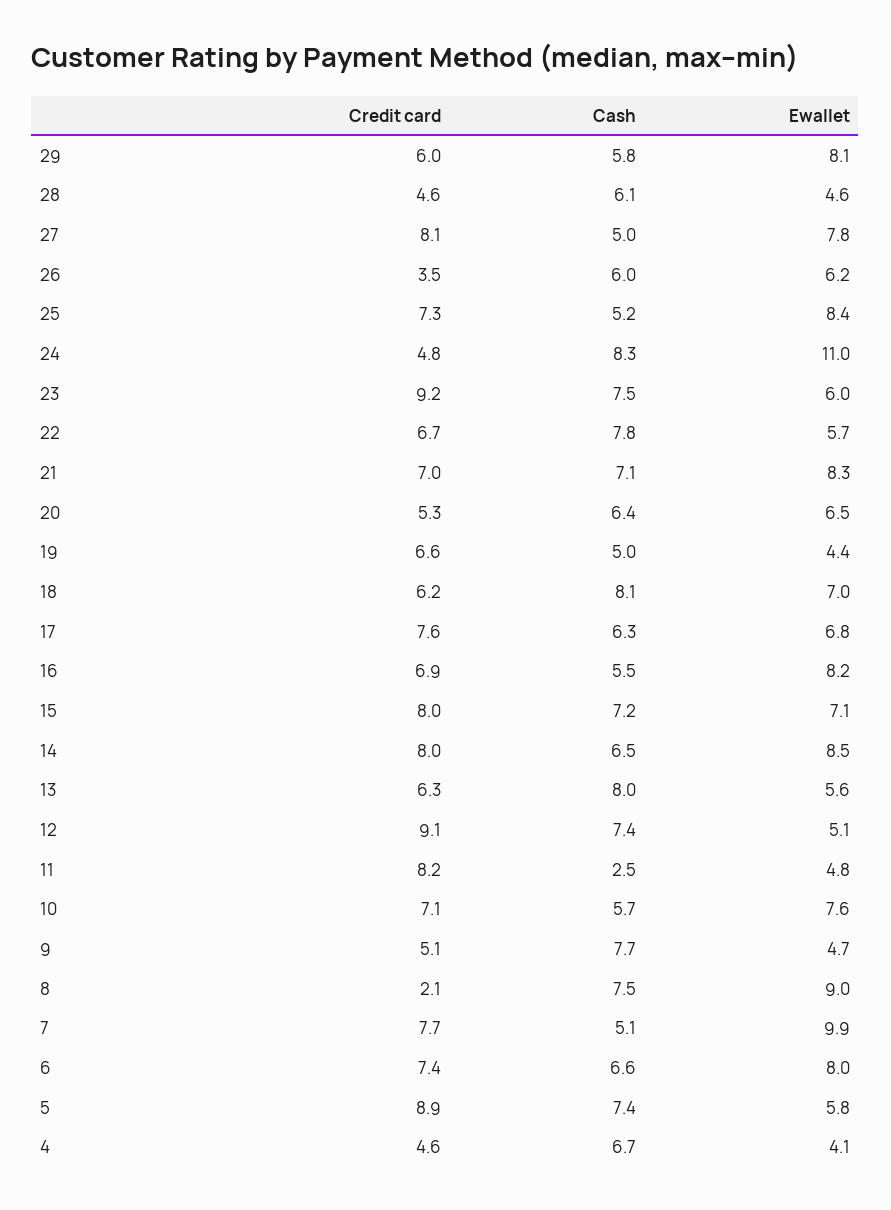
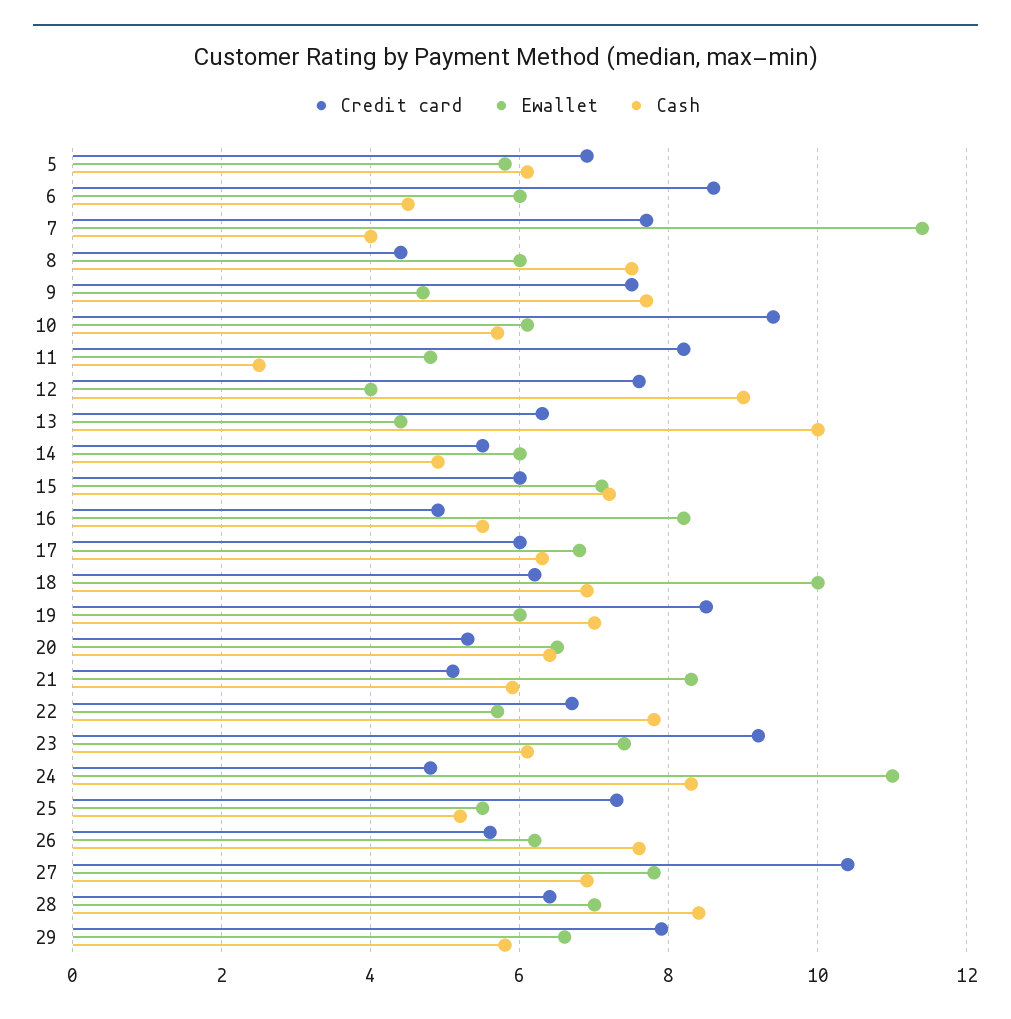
Credit card, 29: 6 -> 8
Ewallet, 29: 8.1 -> 6.5
Credit card, 28: 4.6 -> 6.5
Cash, 28: 6.1 -> 8.5
Ewallet, 28: 4.6 -> 7
Credit card, 27: 8.1 -> 10.5
Cash, 27: 5 -> 7
Credit card, 26: 3.5 -> 5.5
Cash, 26: 6 -> 7.5
Ewallet, 25: 8.4 -> 5.5
Cash, 23: 7.5 -> 6
Ewallet, 23: 6 -> 7.5
Credit card, 21: 7 -> 5
Cash, 21: 7.1 -> 6
Credit card, 19: 6.6 -> 8.5
Cash, 19: 5 -> 7
Ewallet, 19: 4.4 -> 6
Cash, 18: 8.1 -> 7
Ewallet, 18: 7 -> 10
Credit card, 17: 7.6 -> 6
Credit card, 16: 6.9 -> 5
Credit card, 15: 8 -> 6
Credit card, 14: 8 -> 5.5
Cash, 14: 6.5 -> 5
Ewallet, 14: 8.5 -> 6
Cash, 13: 8 -> 10
Ewallet, 13: 5.6 -> 4.5
Credit card, 12: 9.1 -> 7.5
Cash, 12: 7.4 -> 9
Ewallet, 12: 5.1 -> 4
Credit card, 10: 7.1 -> 9.5
Ewallet, 10: 7.6 -> 6
Credit card, 9: 5.1 -> 7.5
Credit card, 8: 2.1 -> 4.5
Ewallet, 8: 9 -> 6
Cash, 7: 5.1 -> 4
Ewallet, 7: 9.9 -> 11.5
Credit card, 6: 7.4 -> 8.5
Cash, 6: 6.6 -> 4.5
Ewallet, 6: 8 -> 6
Credit card, 5: 8.9 -> 7
Cash, 5: 7.4 -> 6
Credit card, 4: 4.6 -> none
Cash, 4: 6.7 -> none
Ewallet, 4: 4.1 -> none

